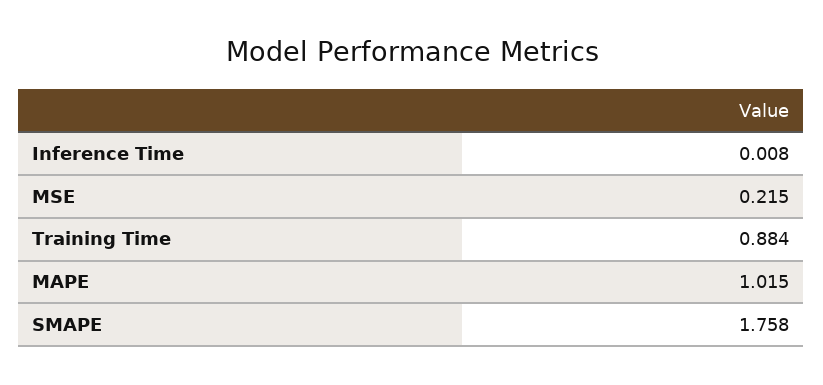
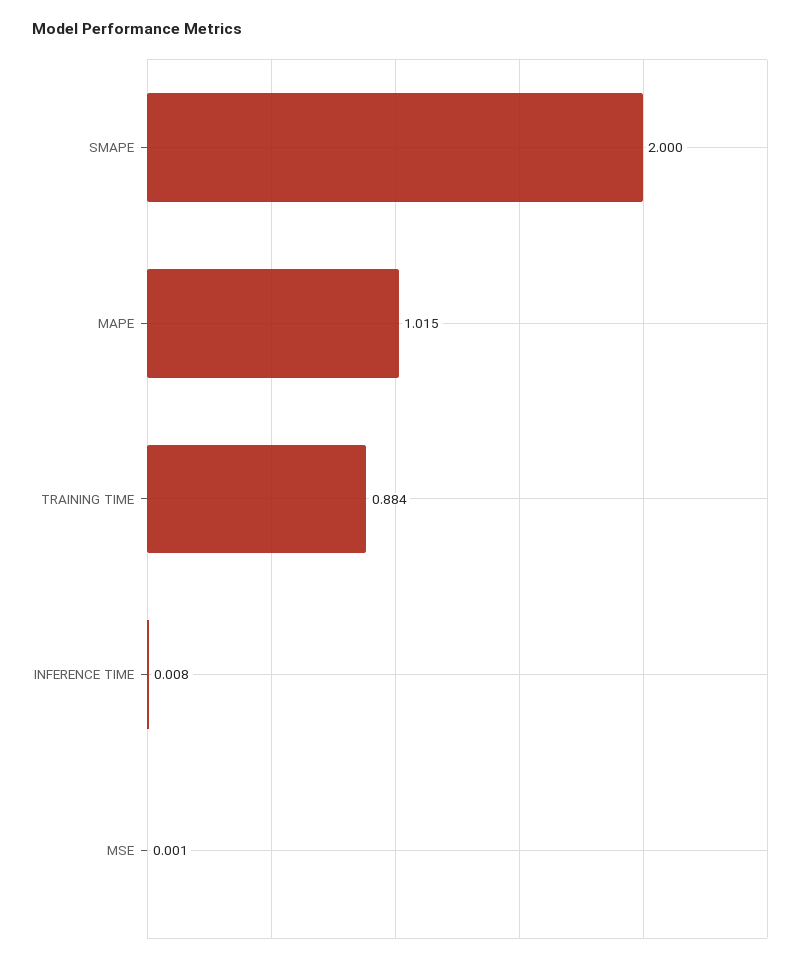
MSE: 0.215 -> 0.001
SMAPE: 1.758 -> 2

